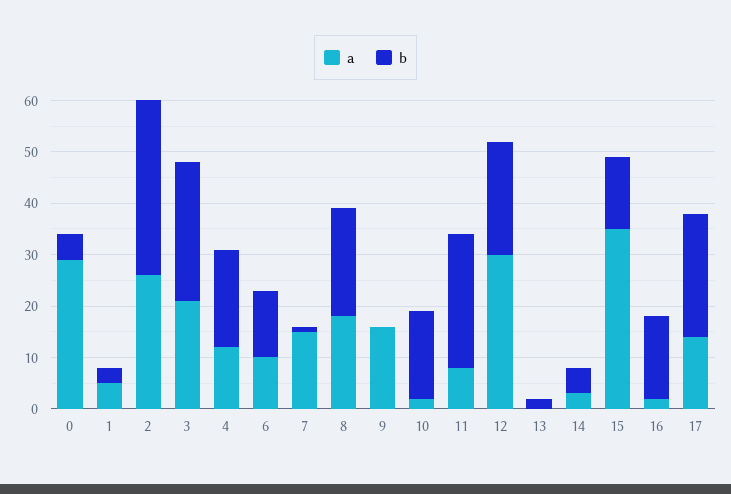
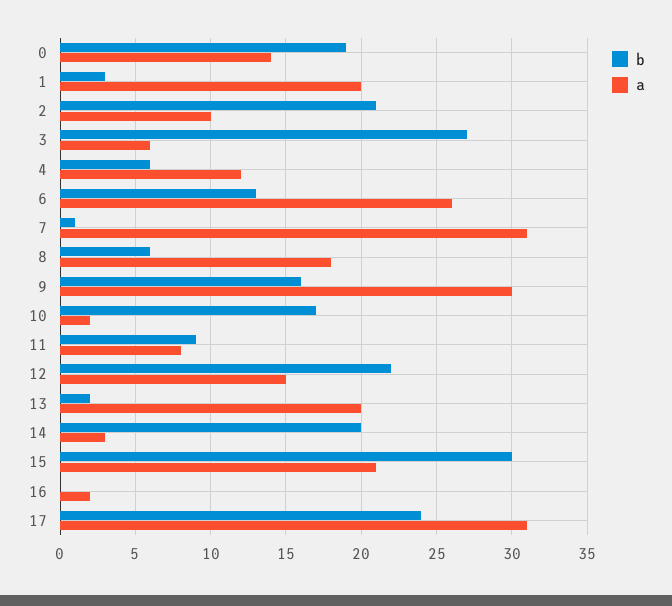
a, 0: 30 -> 14
b, 0: 5 -> 19
a, 1: 5 -> 20
a, 2: 25 -> 10
b, 2: 35 -> 21
a, 3: 20 -> 6
b, 4: 20 -> 6
a, 6: 10 -> 26
a, 7: 15 -> 31
b, 8: 20 -> 6
a, 9: 15 -> 30
b, 9: 0 -> 16
b, 11: 25 -> 9
a, 12: 30 -> 15
a, 13: 0 -> 20
b, 14: 5 -> 20
a, 15: 35 -> 21
b, 15: 15 -> 30
b, 16: 15 -> 0
a, 17: 15 -> 31

